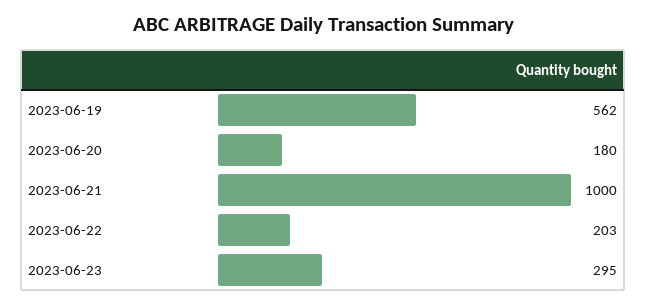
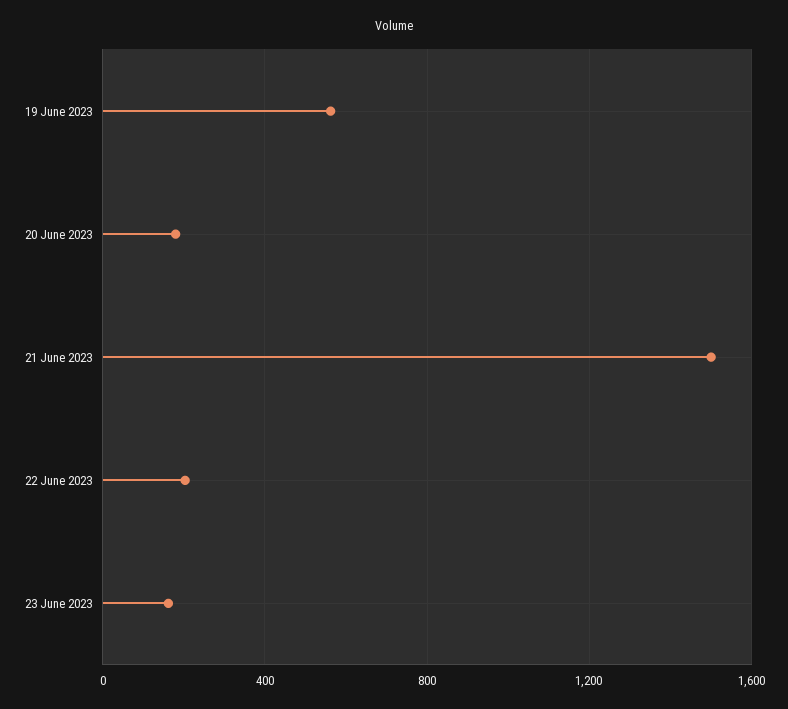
2023-06-21: 1000 -> 1500
2023-06-23: 295 -> 150

